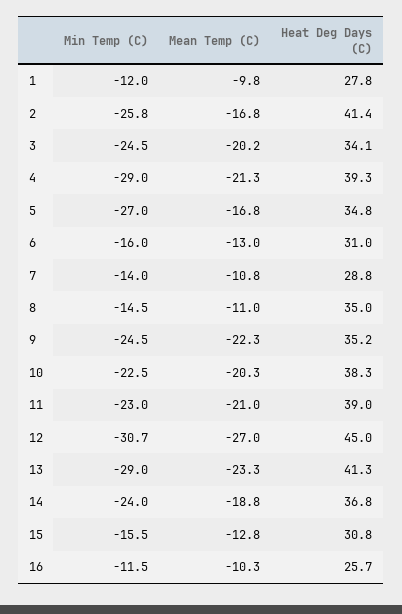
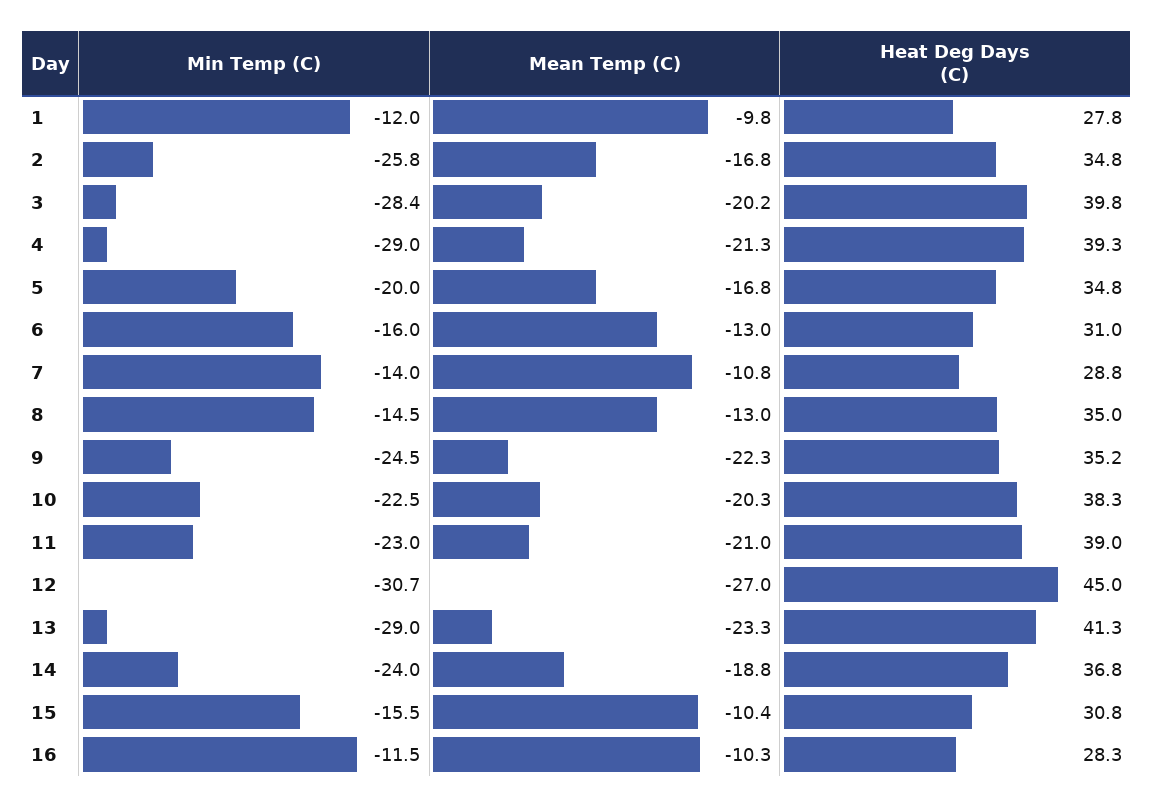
Heat Deg Days (C), 2: 41.4 -> 34.8
Min Temp (C), 3: -24.5 -> -28.4
Heat Deg Days (C), 3: 34.1 -> 39.8
Min Temp (C), 5: -27 -> -20
Mean Temp (C), 8: -11 -> -13
Mean Temp (C), 15: -12.8 -> -10.4
Heat Deg Days (C), 16: 25.7 -> 28.3

